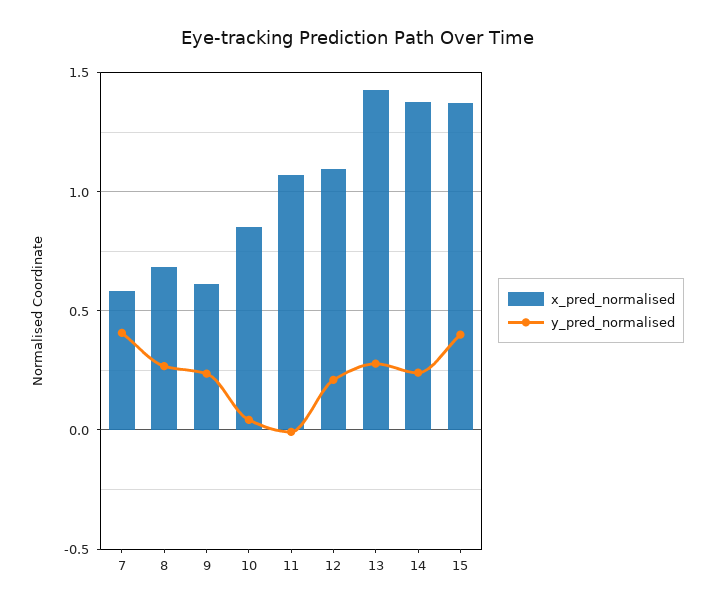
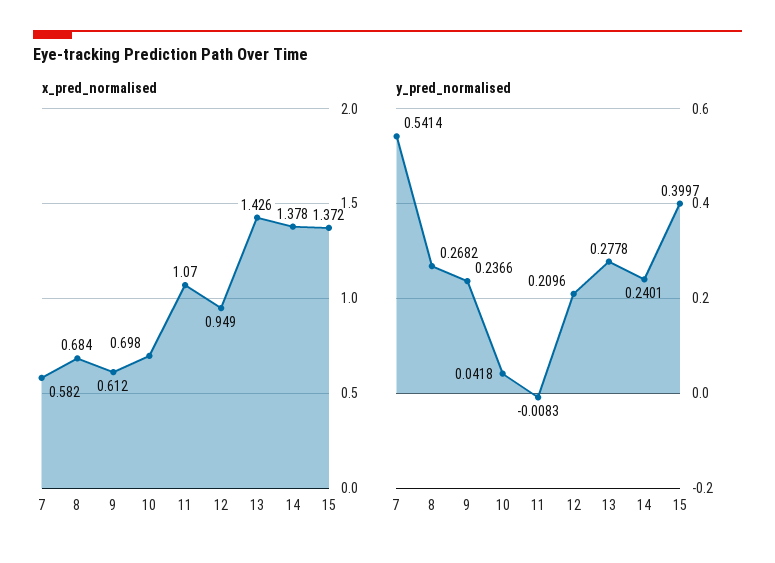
y_pred_normalised, 7: 0.4 -> 0.5414
x_pred_normalised, 10: 0.85 -> 0.698
x_pred_normalised, 12: 1.1 -> 0.949

